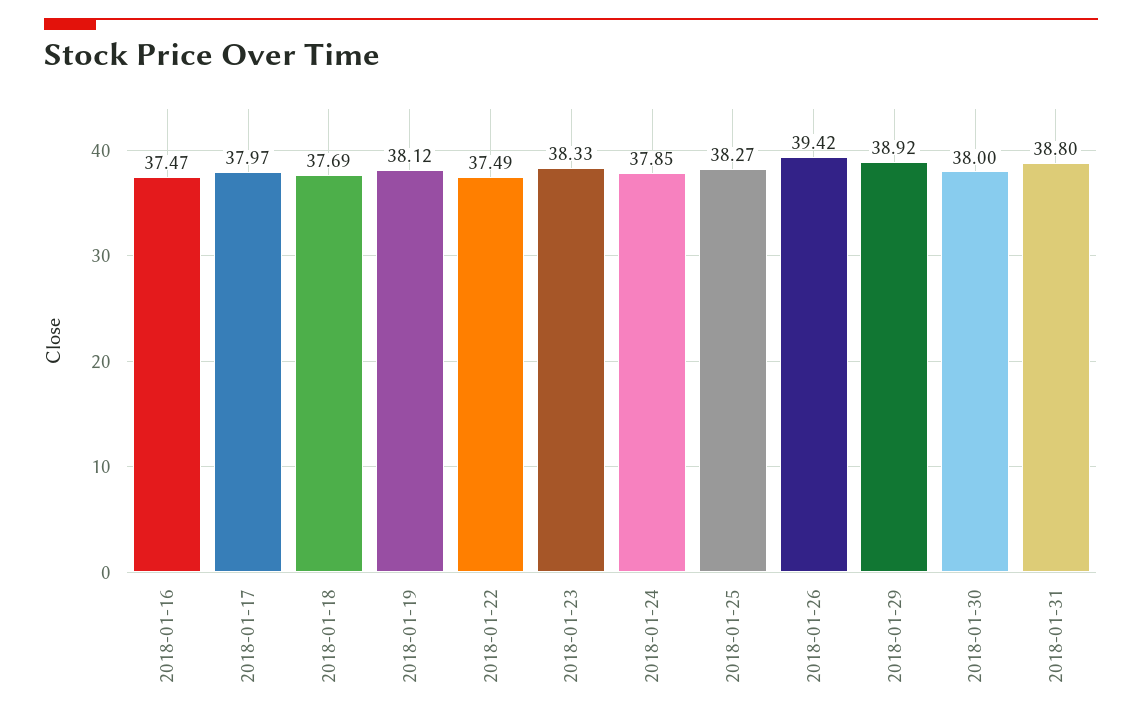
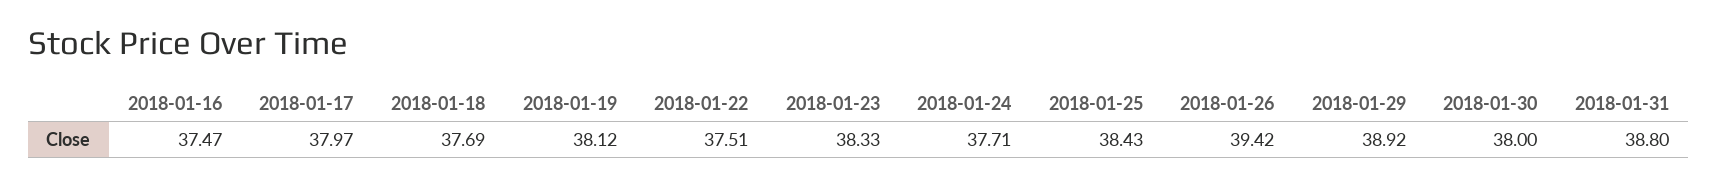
2018-01-22: 37.49 -> 37.51
2018-01-24: 37.85 -> 37.71
2018-01-25: 38.27 -> 38.43

